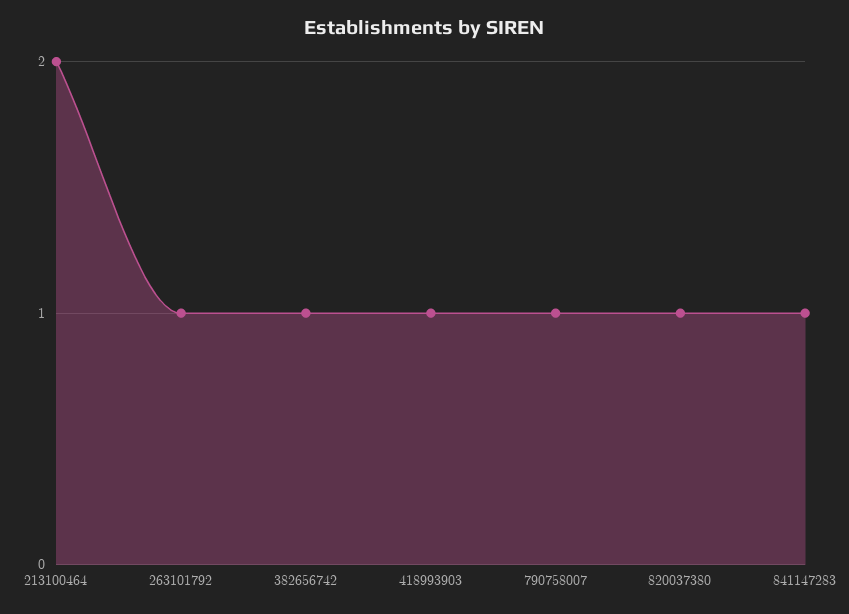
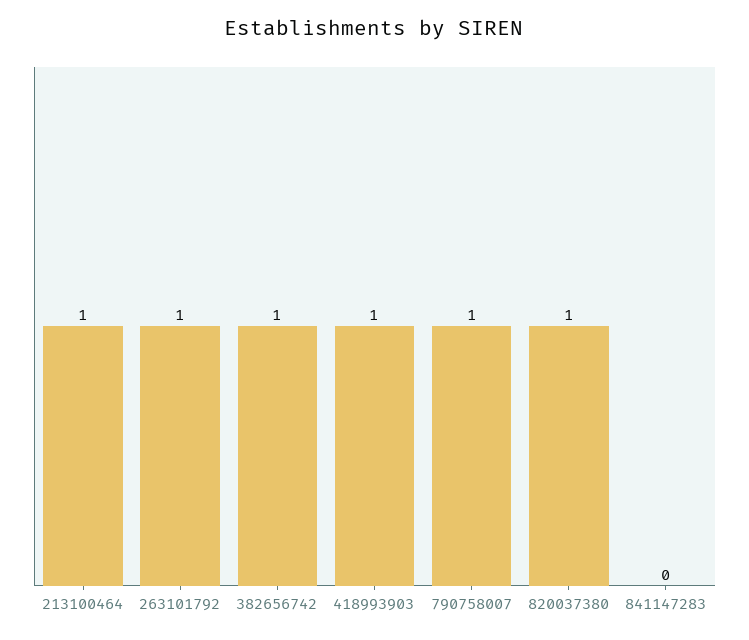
213100464: 2 -> 1
841147283: 1 -> 0

